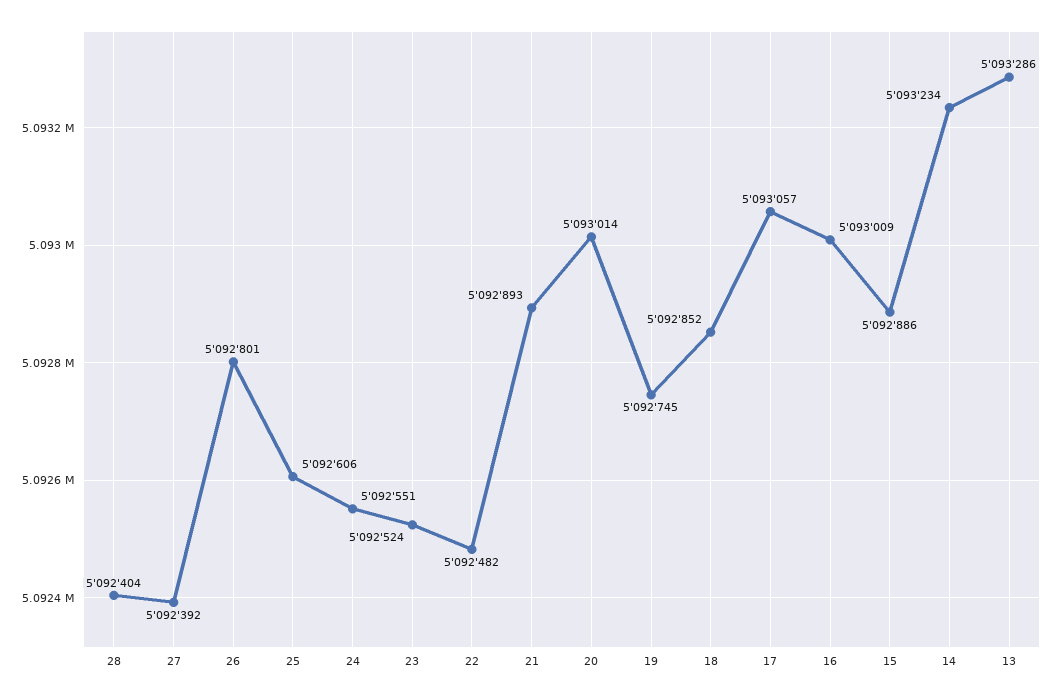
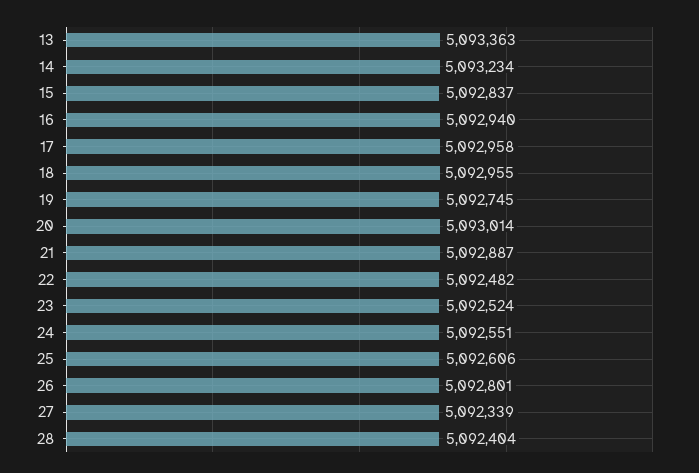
27: 5092392 -> 5092339
21: 5092893 -> 5092887
18: 5092852 -> 5092955
17: 5093057 -> 5092958
16: 5093009 -> 5092940
15: 5092886 -> 5092837
13: 5093286 -> 5093363

